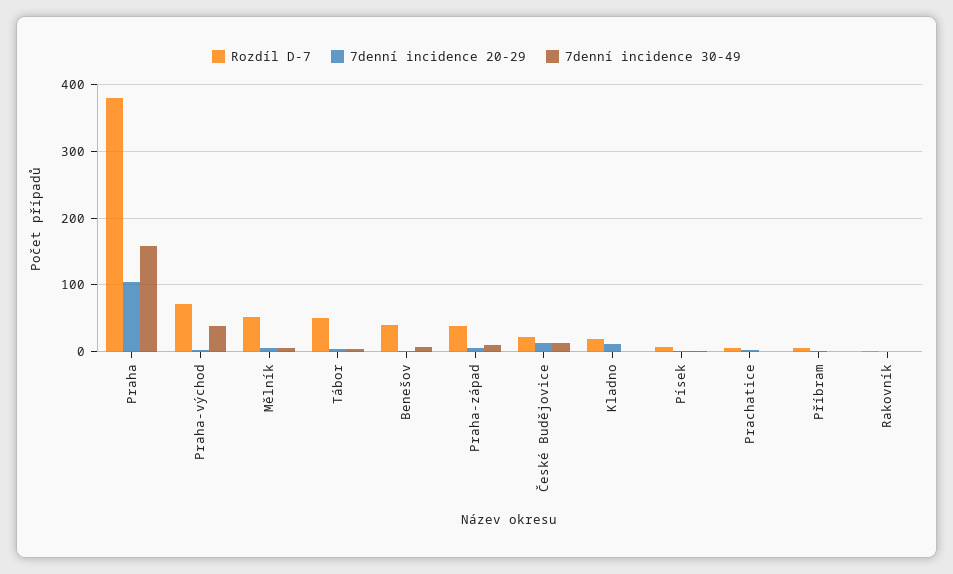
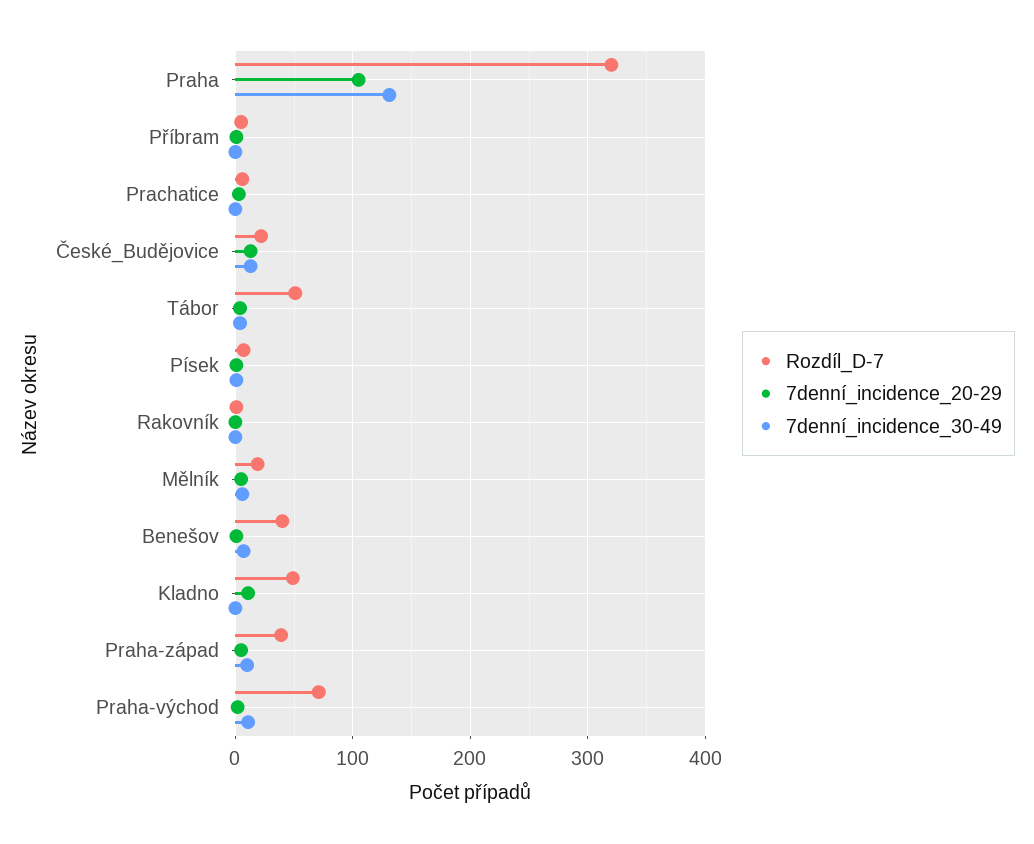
Rozdíl D-7, Praha: 380 -> 320
7denní incidence 30-49, Praha: 160 -> 130
7denní incidence 30-49, Praha-východ: 40 -> 10
Rozdíl D-7, Mělník: 50 -> 20
Rozdíl D-7, Kladno: 20 -> 50

